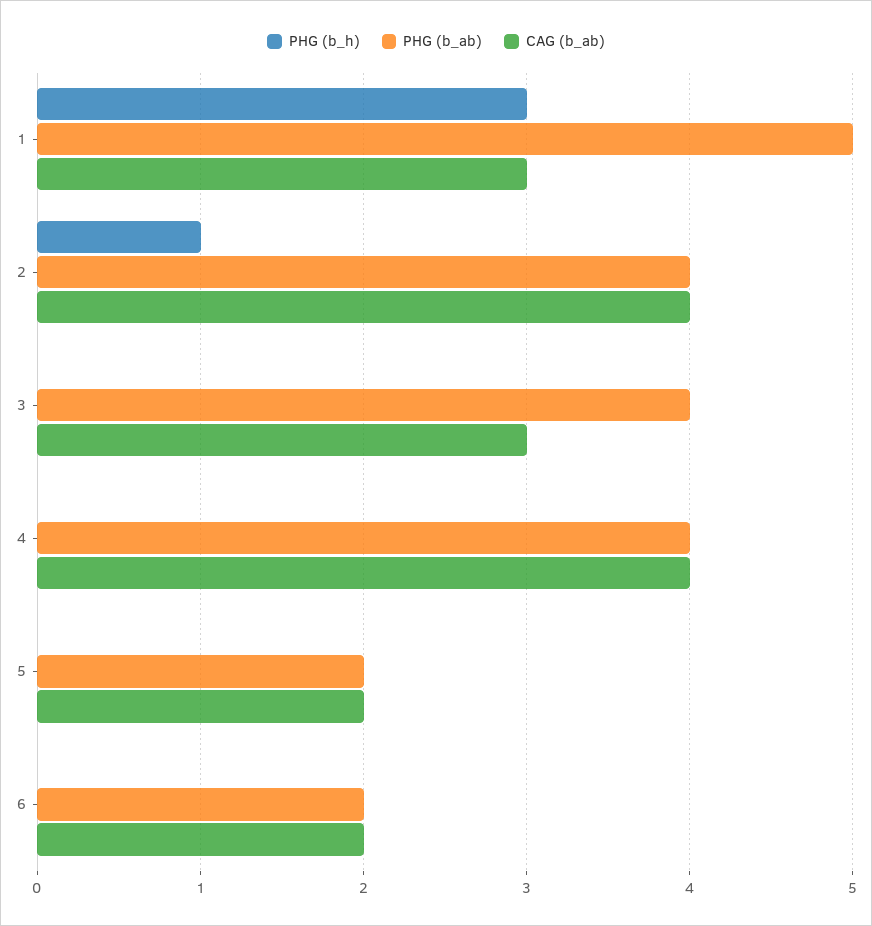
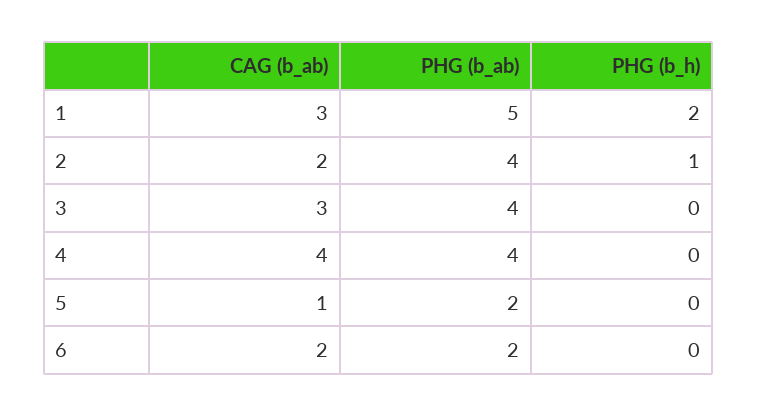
PHG (b_h), 1: 3 -> 2
CAG (b_ab), 2: 4 -> 2
CAG (b_ab), 5: 2 -> 1

